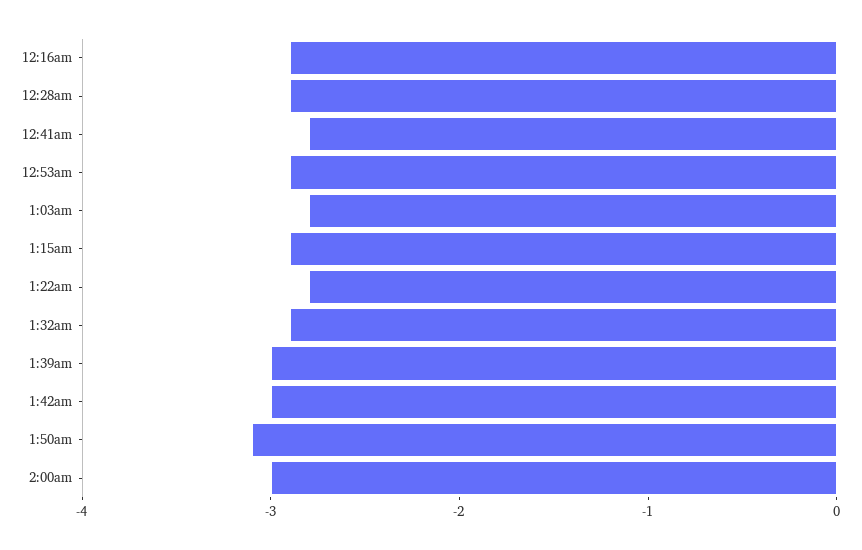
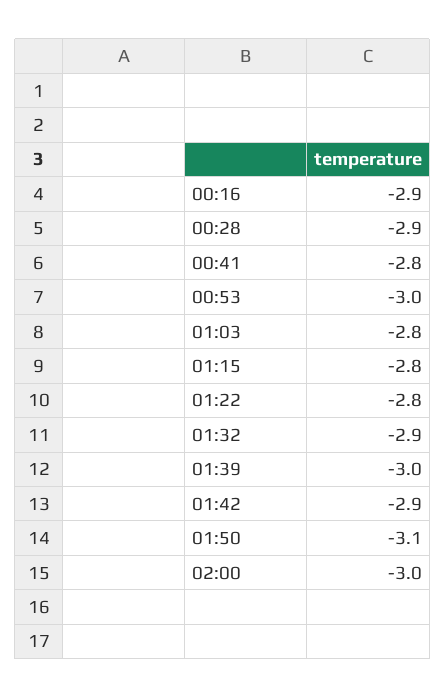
12:53am: -2.9 -> -3
1:15am: -2.9 -> -2.8
1:42am: -3 -> -2.9

